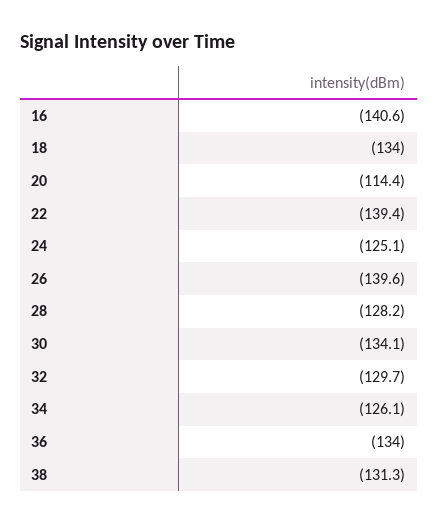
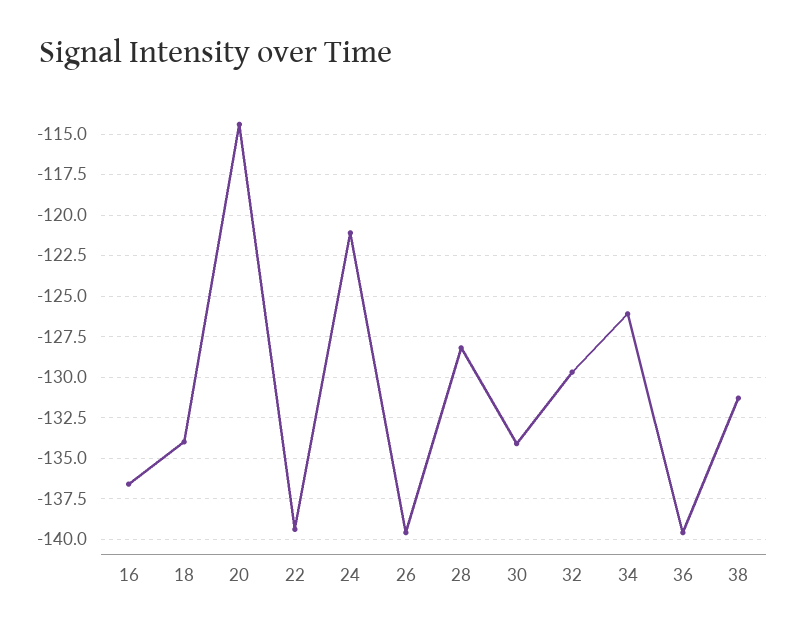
16: -140.6 -> -136.5
24: -125.1 -> -121
36: -134 -> -139.5

